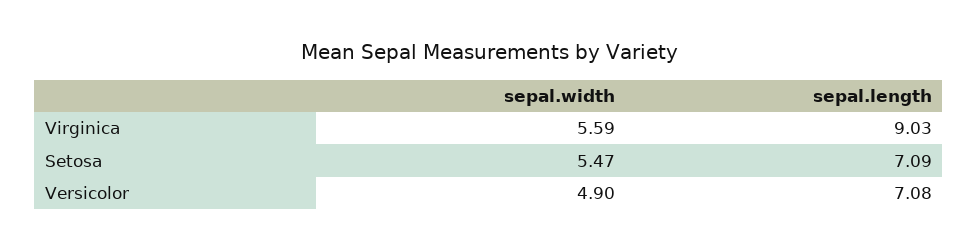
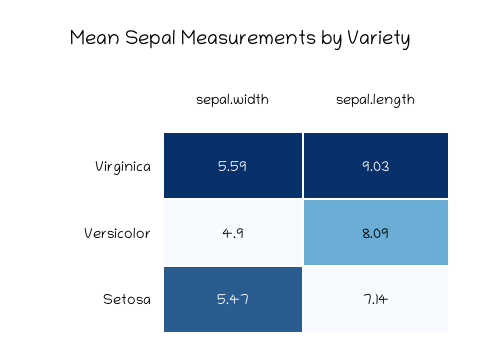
sepal.length, Setosa: 7.09 -> 7.14
sepal.length, Versicolor: 7.08 -> 8.09

